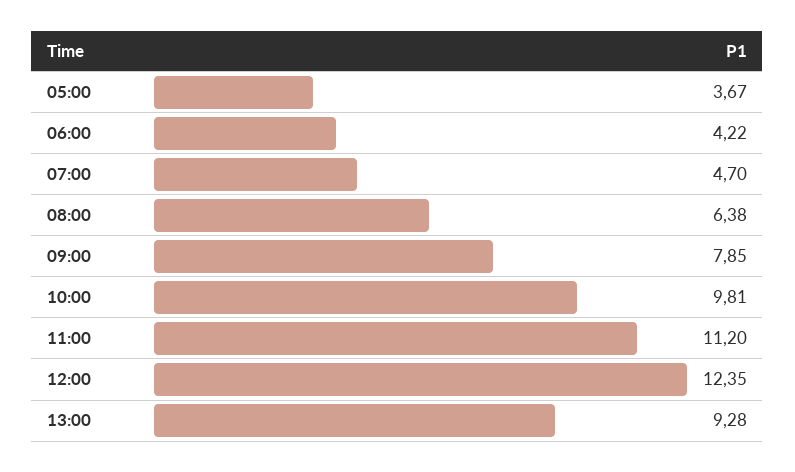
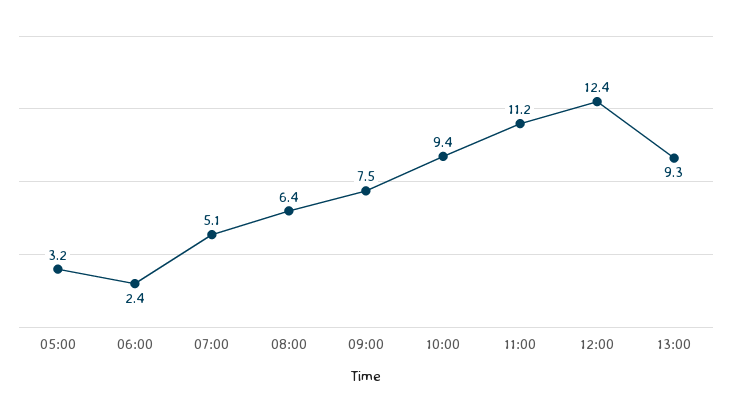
05:00: 3.67 -> 3.2
06:00: 4.22 -> 2.4
07:00: 4.7 -> 5.1
09:00: 7.85 -> 7.5
10:00: 9.81 -> 9.4

